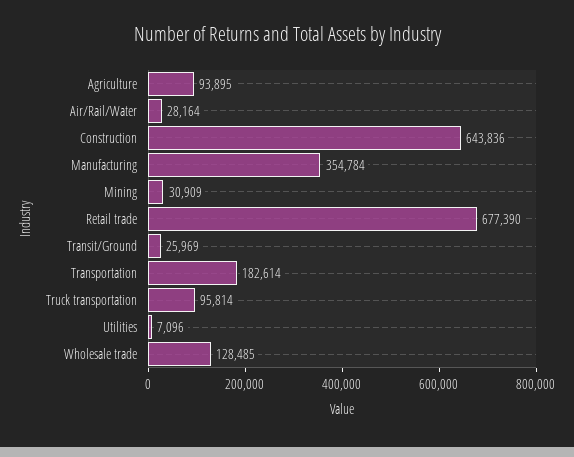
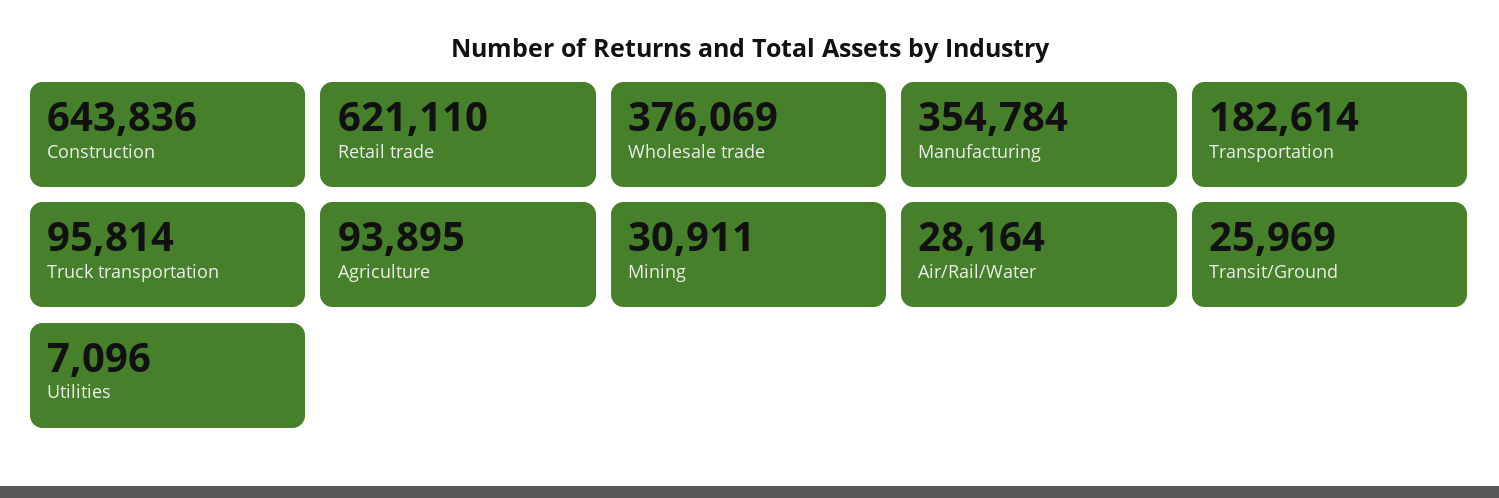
Mining: 30909 -> 30911
Retail trade: 677390 -> 621110
Wholesale trade: 128485 -> 376069

